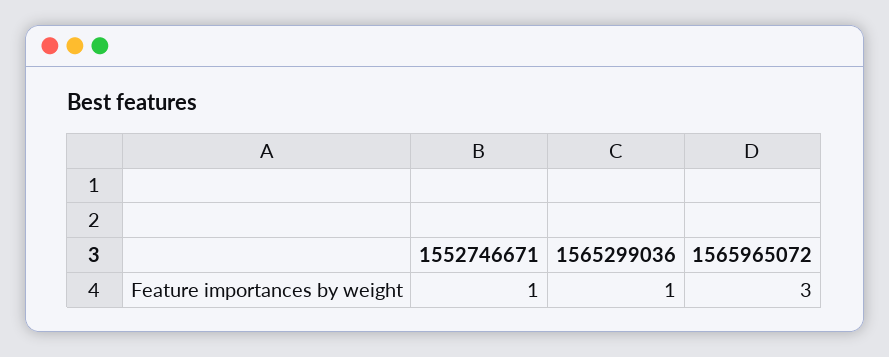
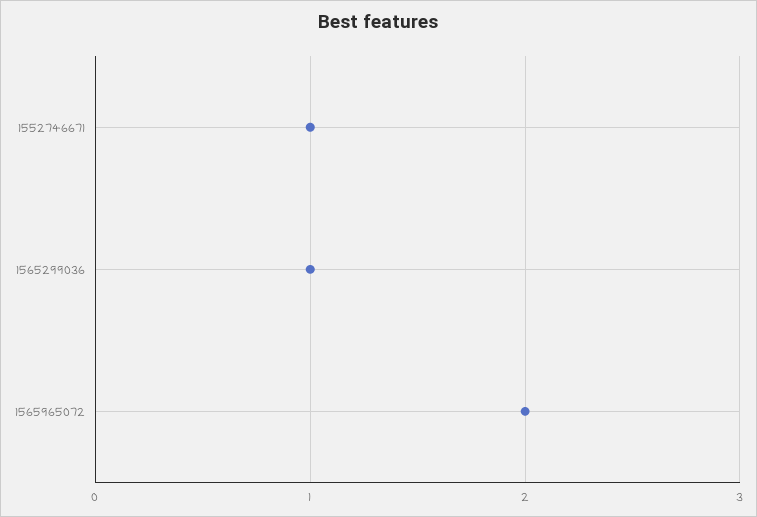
1565965072: 3 -> 2

